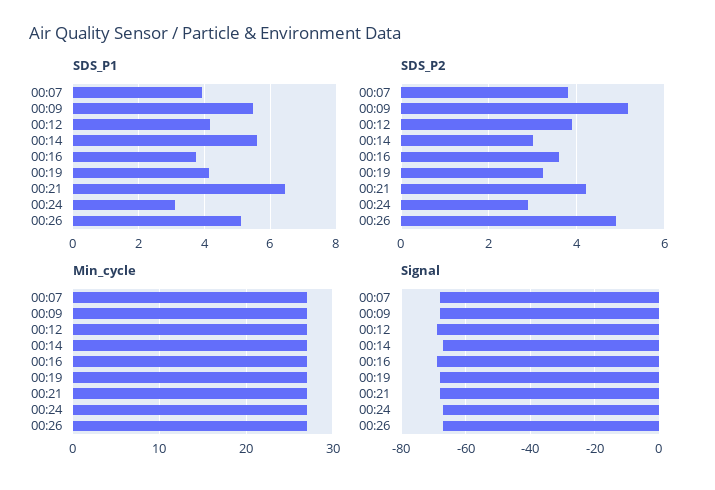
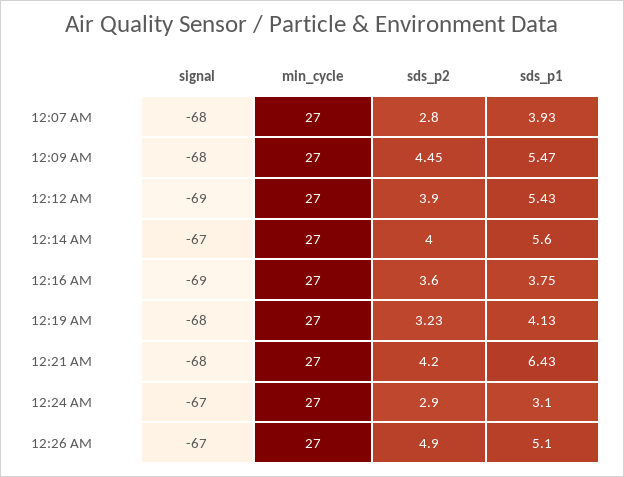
SDS_P1, 00:12: 4.2 -> 5.43
SDS_P2, 00:07: 3.8 -> 2.8
SDS_P2, 00:09: 5.2 -> 4.45
SDS_P2, 00:14: 3 -> 4

